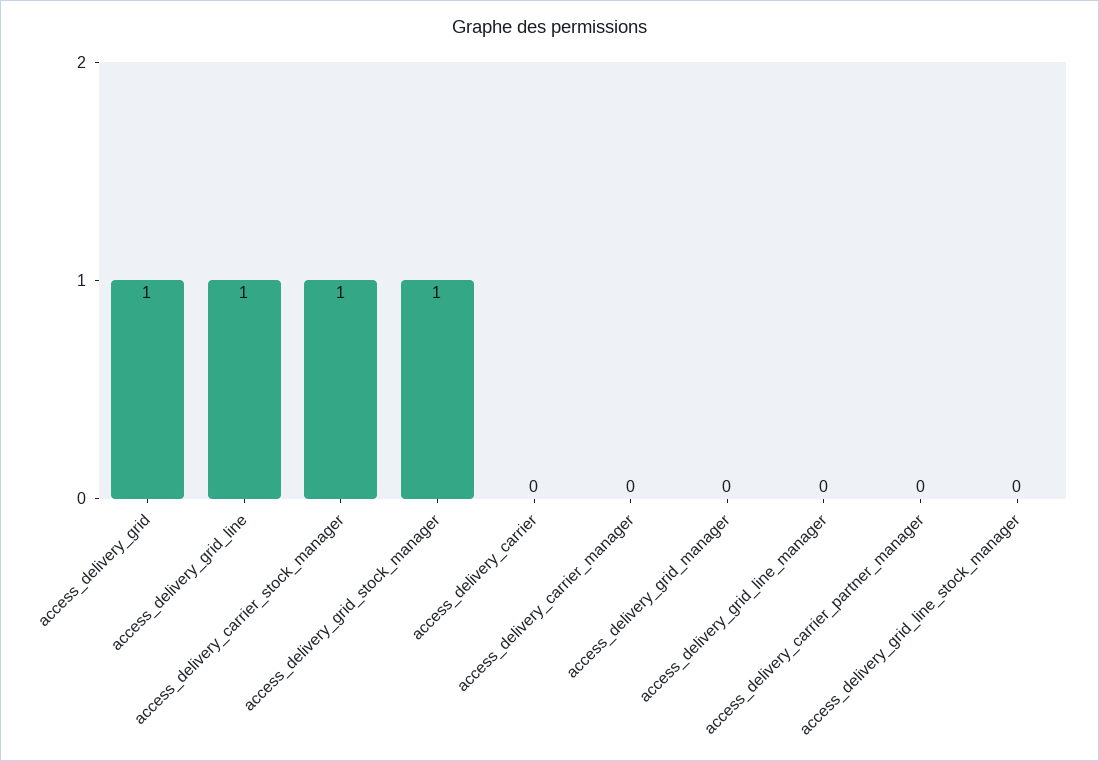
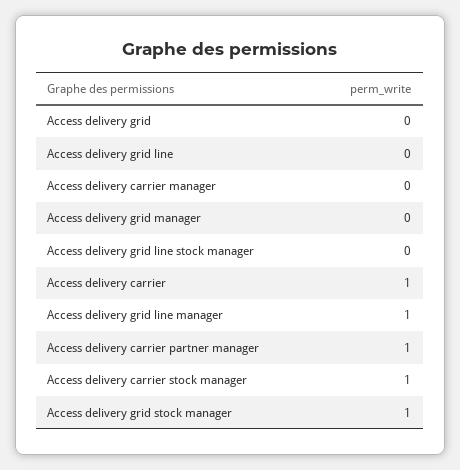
access_delivery_grid: 1 -> 0
access_delivery_grid_line: 1 -> 0
access_delivery_carrier: 0 -> 1
access_delivery_grid_line_manager: 0 -> 1
access_delivery_carrier_partner_manager: 0 -> 1

